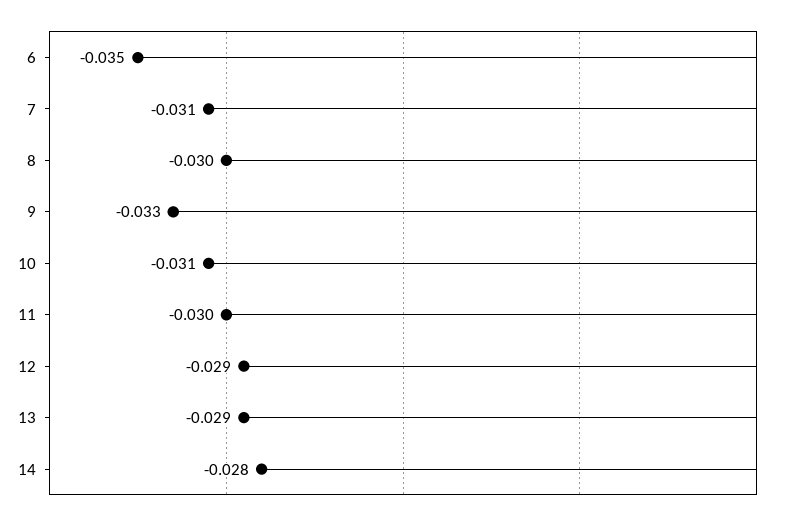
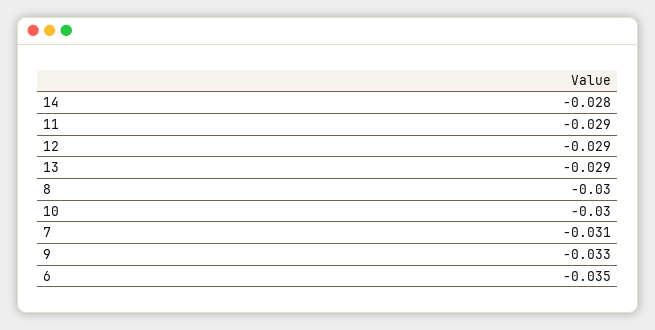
10: -0.031 -> -0.03
11: -0.03 -> -0.029

